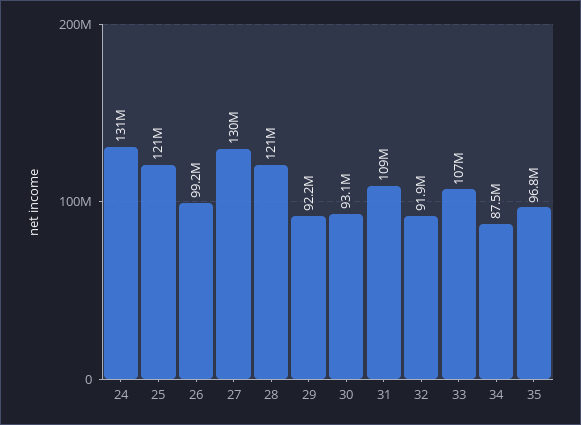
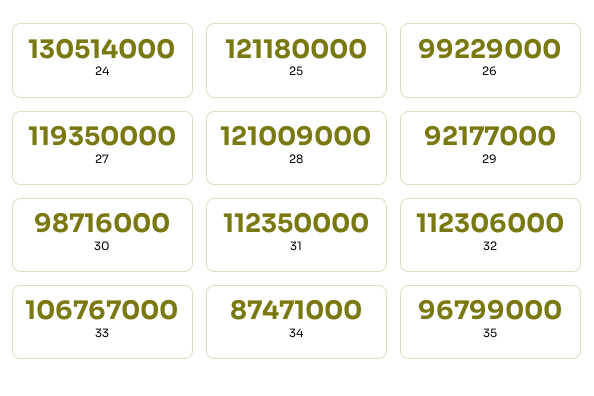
27: 130000000 -> 119350000
30: 93100000 -> 98716000
31: 109000000 -> 112350000
32: 91900000 -> 112306000

